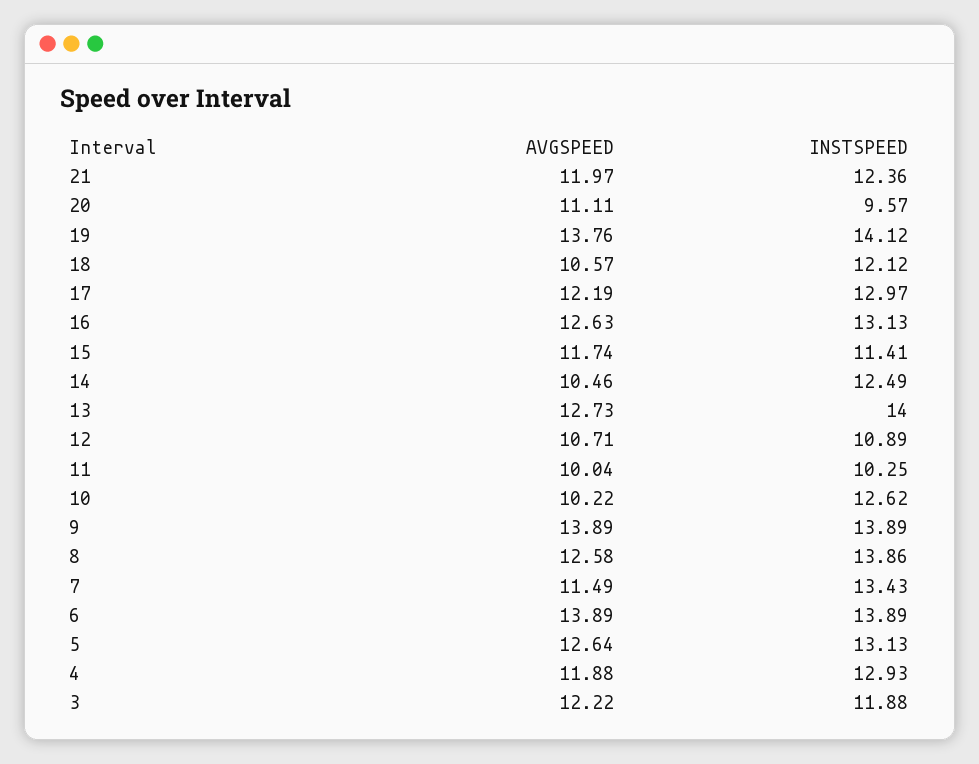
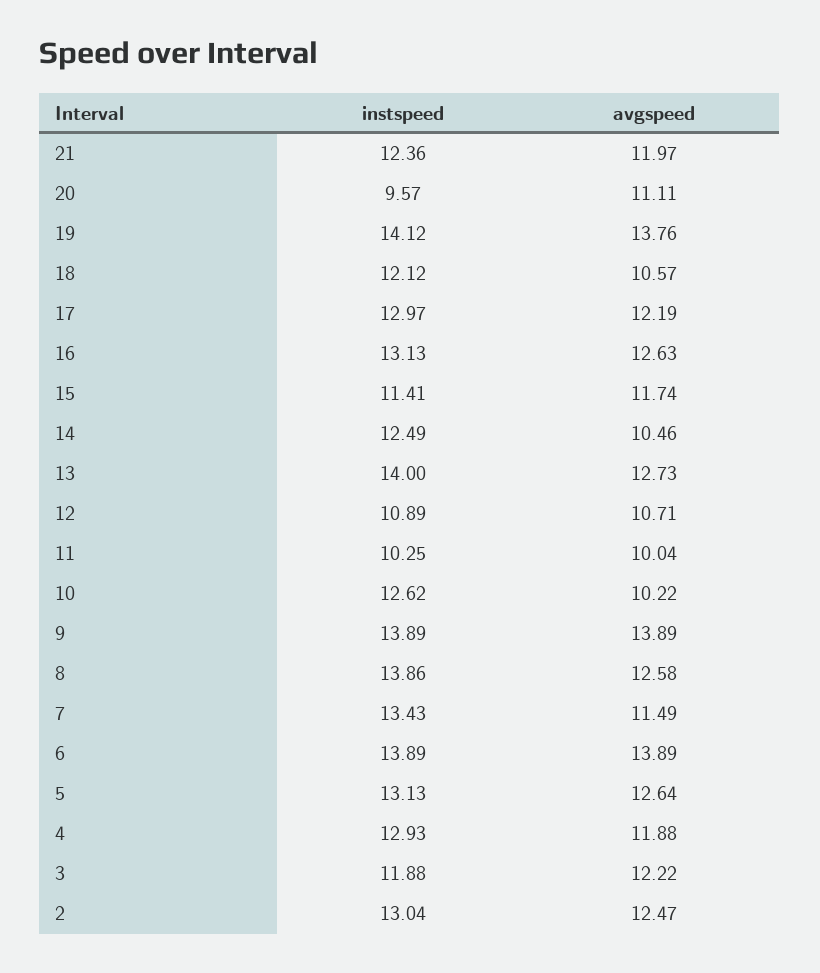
INSTSPEED, 2: none -> 13.04
AVGSPEED, 2: none -> 12.47

